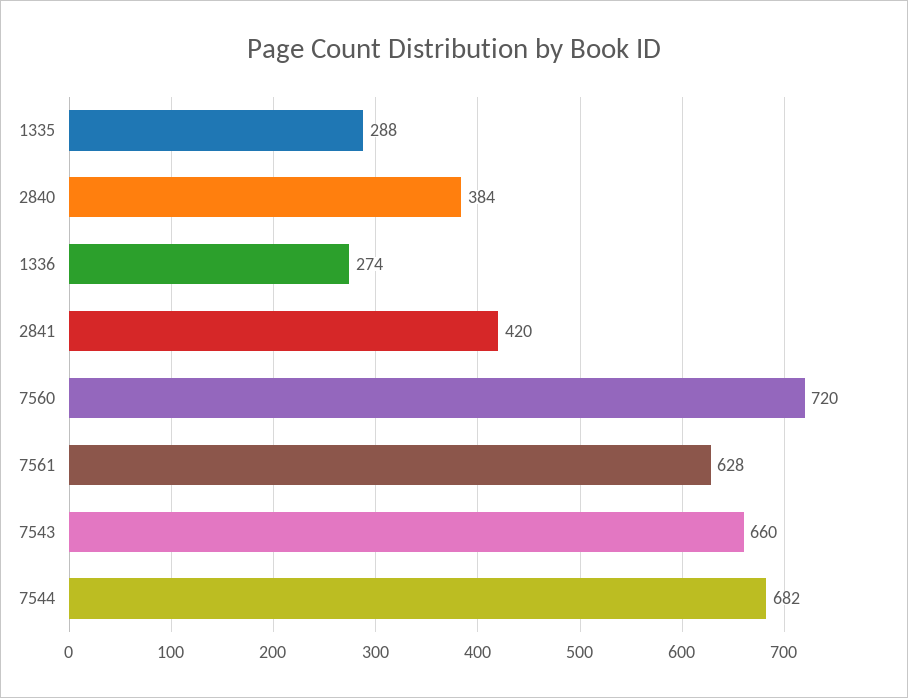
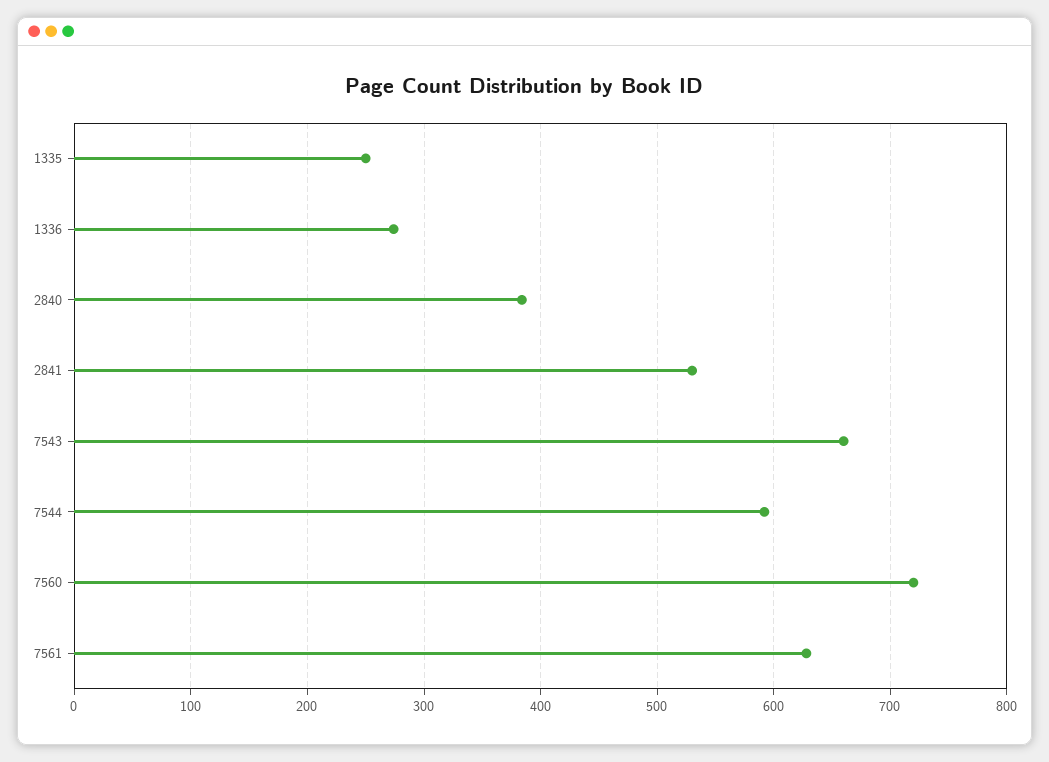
1335: 288 -> 250
2841: 420 -> 530
7544: 682 -> 590

